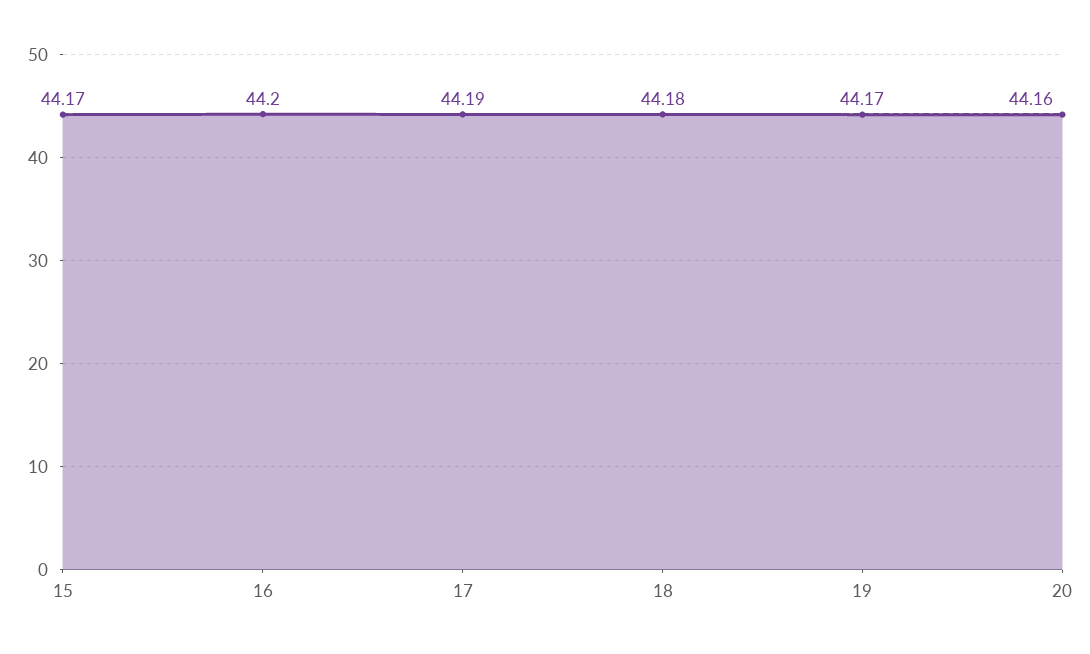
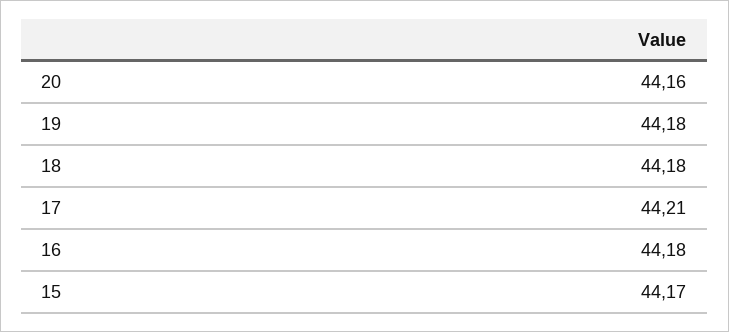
16: 44.2 -> 44.18
17: 44.19 -> 44.21
19: 44.17 -> 44.18

